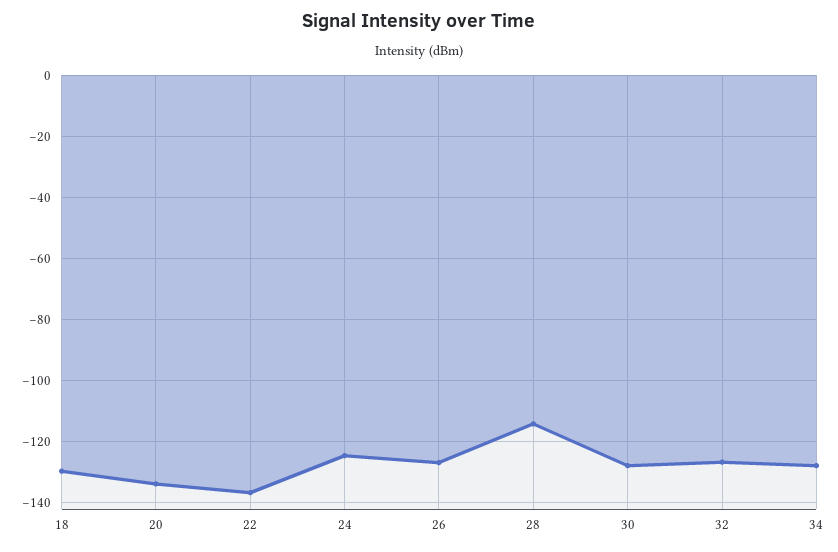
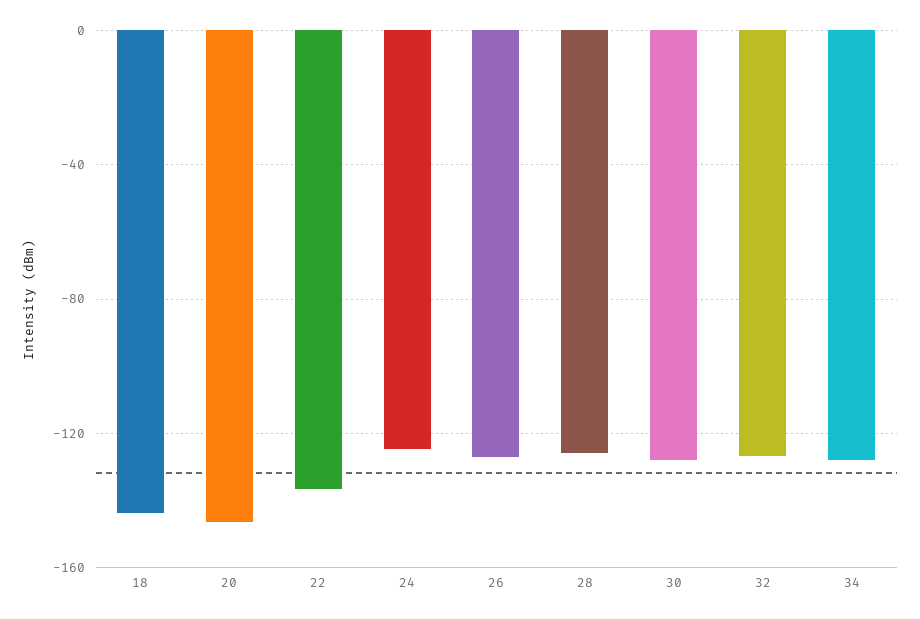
18: -130 -> -145
20: -134 -> -145
28: -114 -> -125

